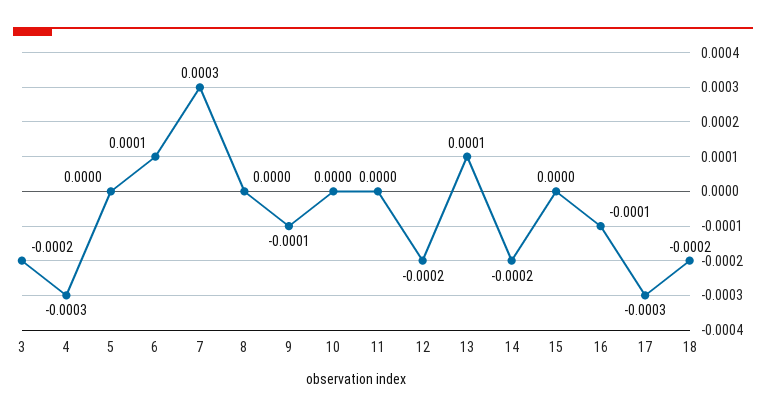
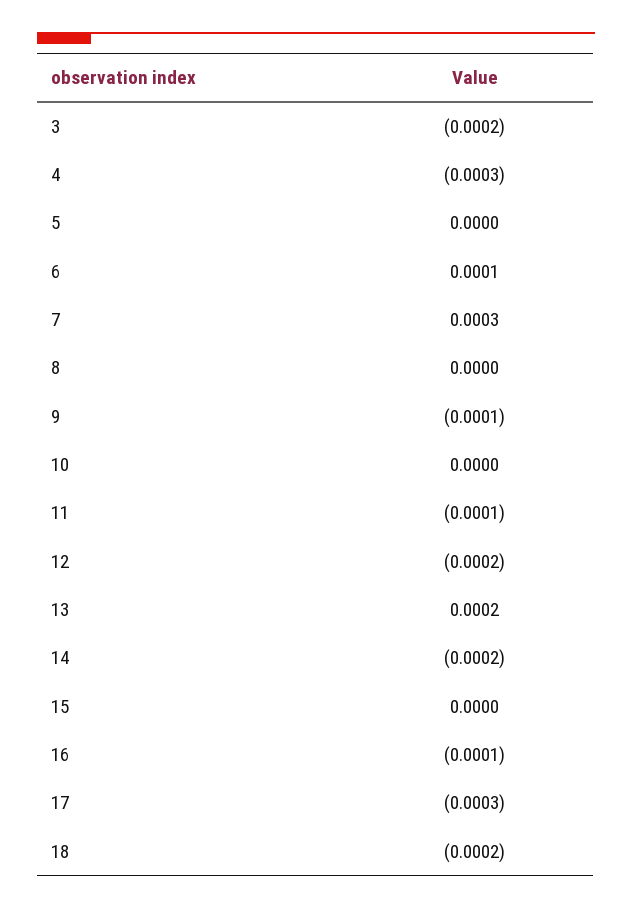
11: 0 -> -0.0001
13: 0.0001 -> 0.0002

